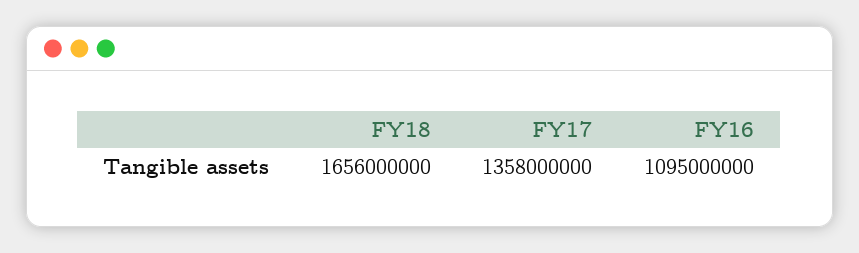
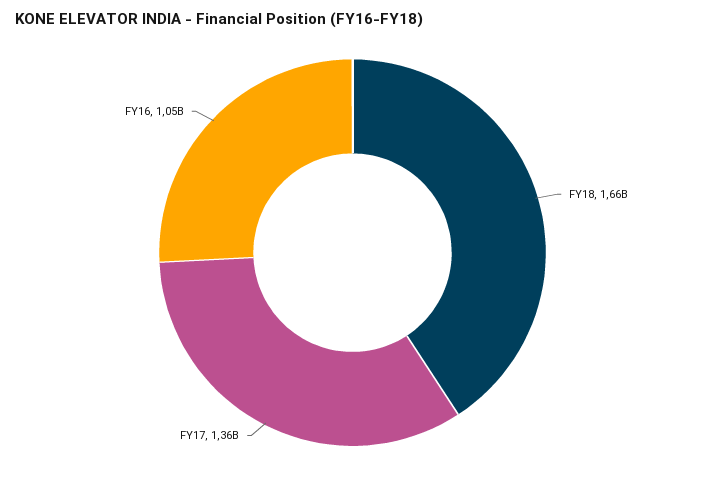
FY16: 1095000000 -> 1050000000

